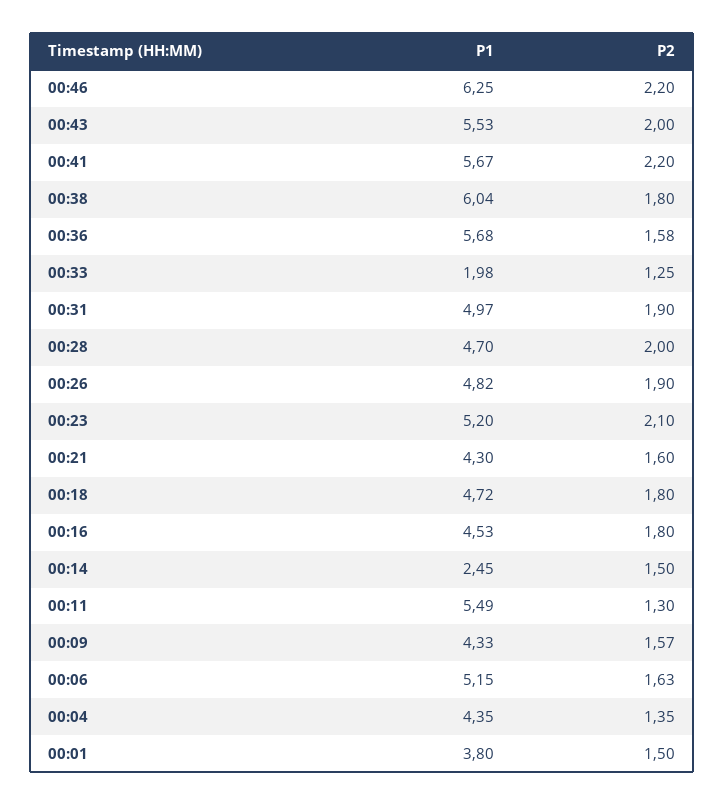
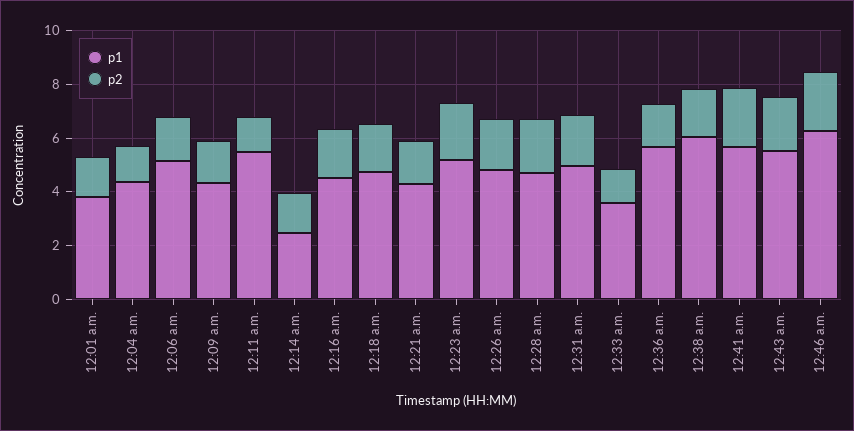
P1, 00:33: 1.98 -> 3.5

